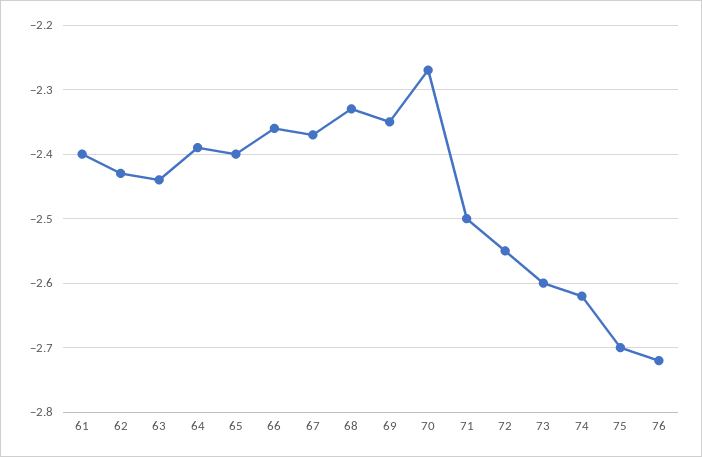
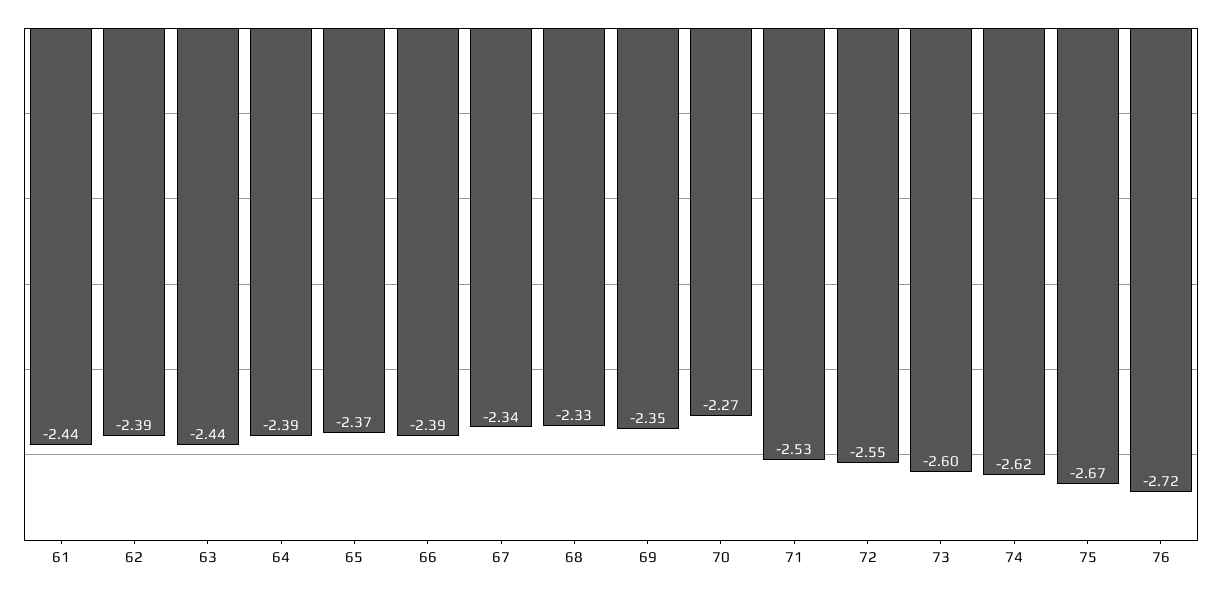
61: -2.4 -> -2.44
62: -2.43 -> -2.39
65: -2.4 -> -2.37
66: -2.36 -> -2.39
67: -2.37 -> -2.34
71: -2.5 -> -2.53
75: -2.7 -> -2.67

